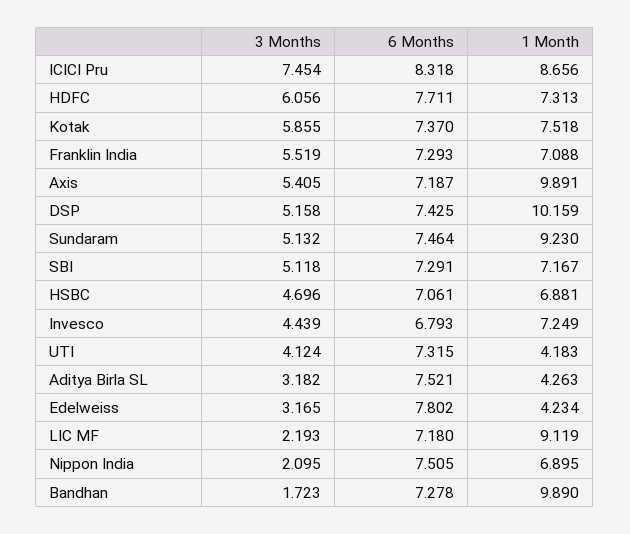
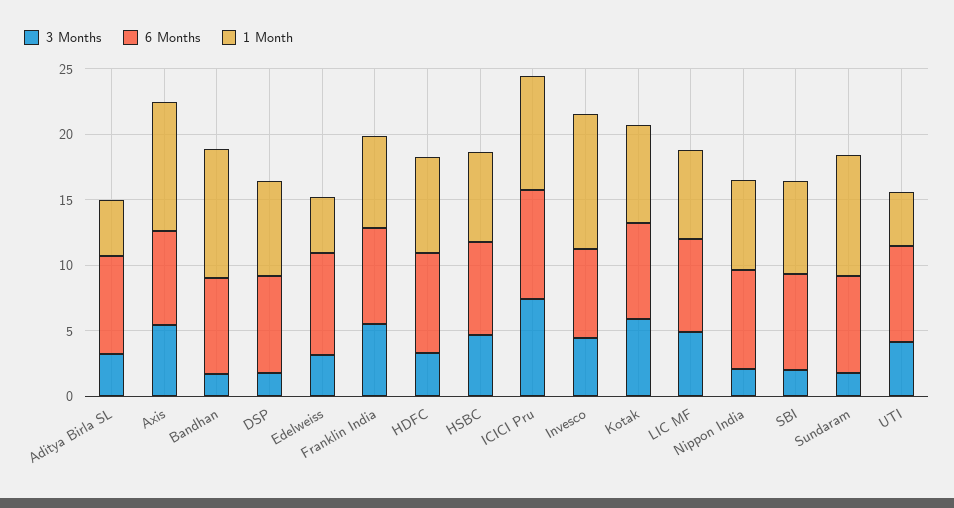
3 Months, HDFC: 6.056 -> 3
3 Months, DSP: 5.158 -> 2
1 Month, DSP: 10.159 -> 7
3 Months, Sundaram: 5.132 -> 2
3 Months, SBI: 5.118 -> 2
1 Month, Invesco: 7.249 -> 10
3 Months, LIC MF: 2.193 -> 5
1 Month, LIC MF: 9.119 -> 7

